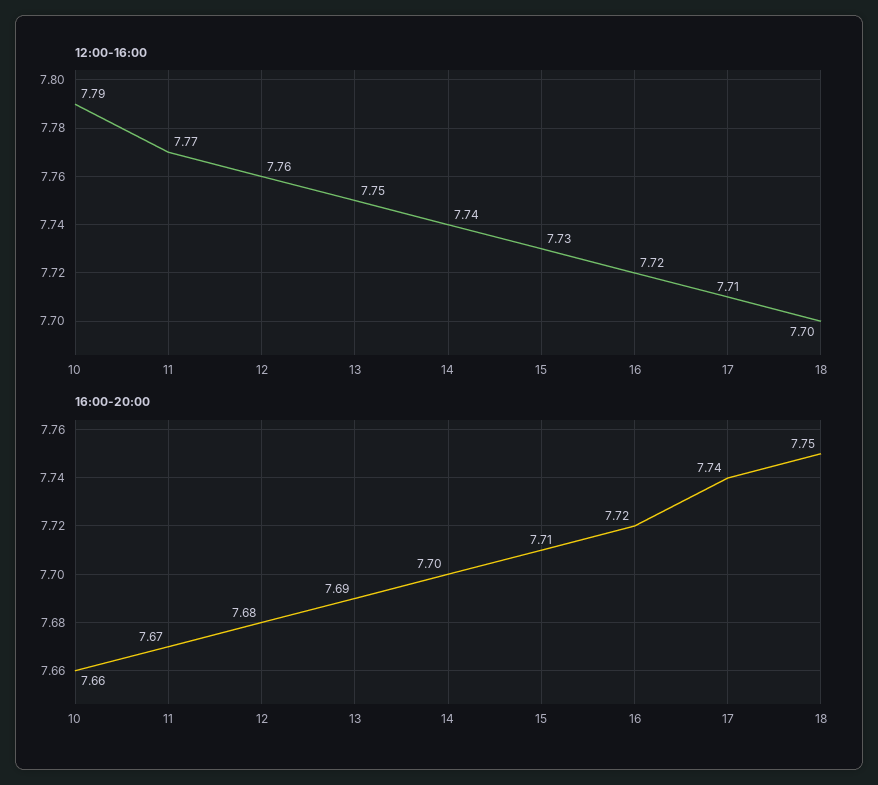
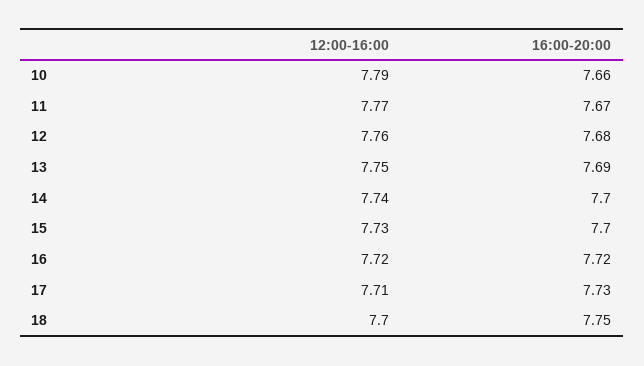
16:00-20:00, 15: 7.71 -> 7.7
16:00-20:00, 17: 7.74 -> 7.73

